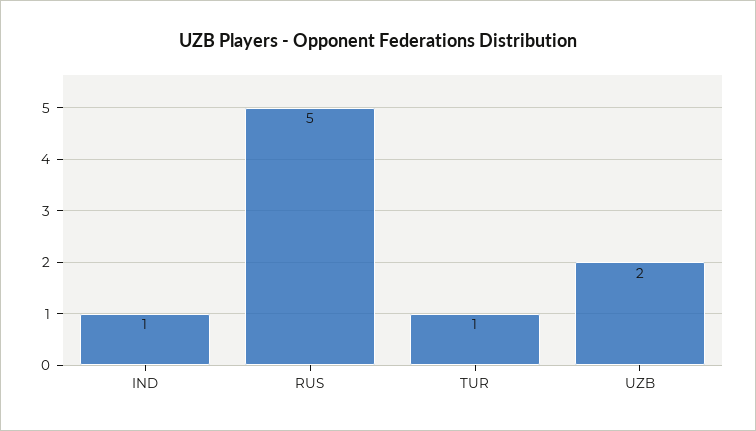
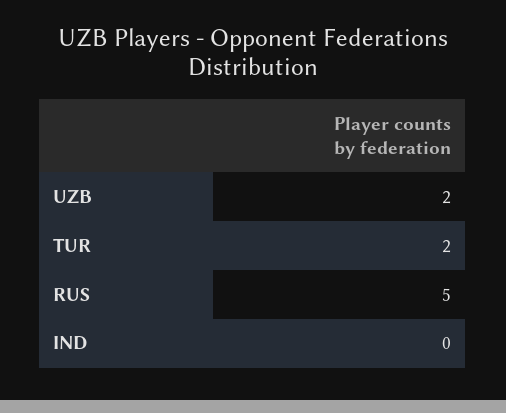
IND: 1 -> 0
TUR: 1 -> 2

